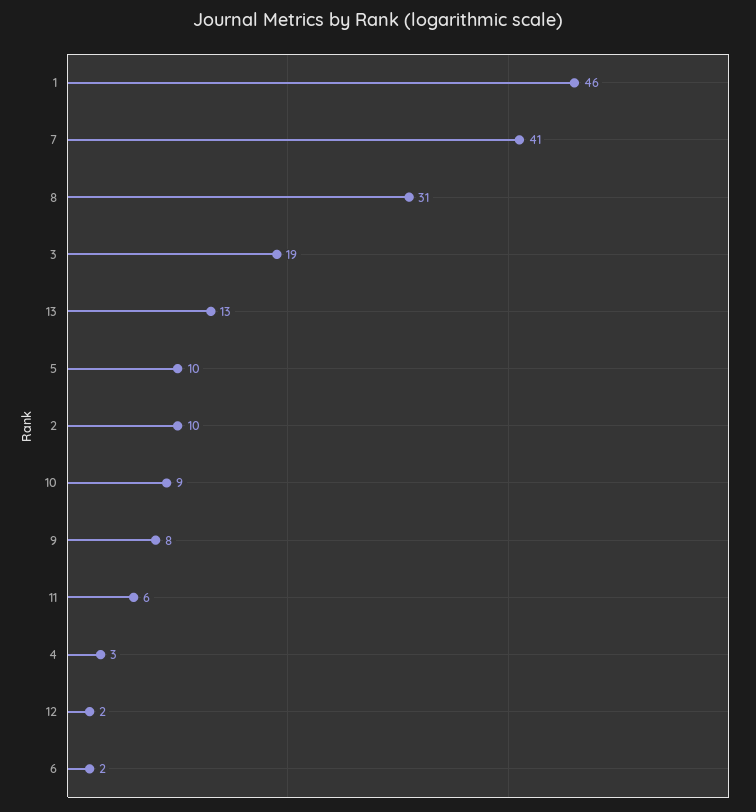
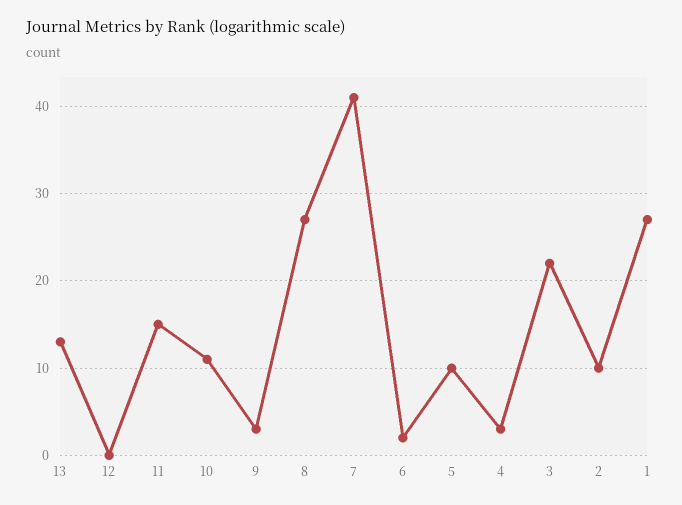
1: 46 -> 27
8: 31 -> 27
3: 19 -> 22
10: 9 -> 11
9: 8 -> 3
11: 6 -> 15
12: 2 -> 0

